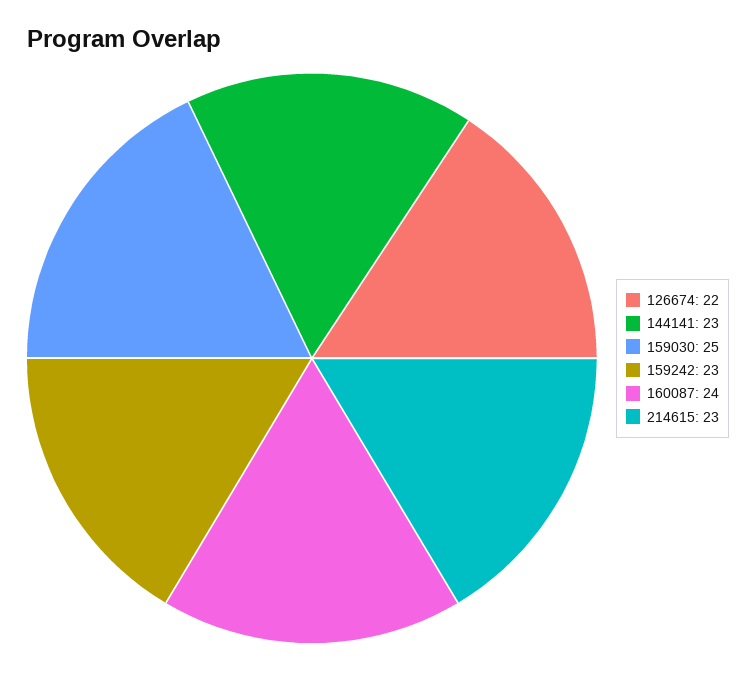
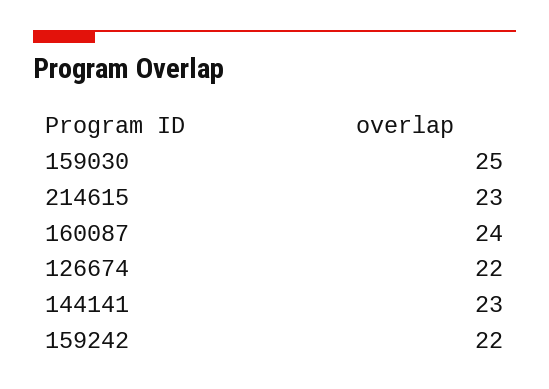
159242: 23 -> 22

